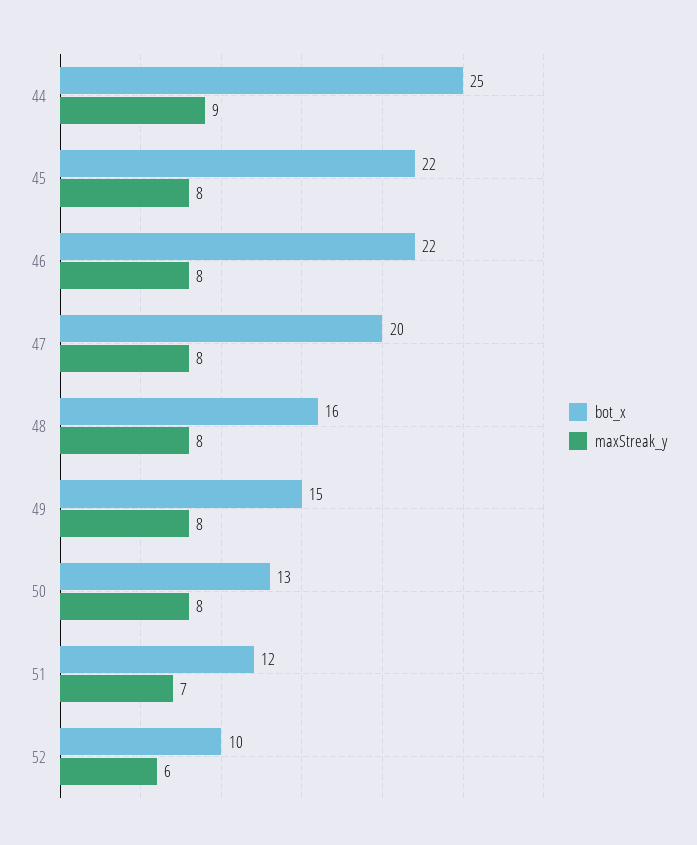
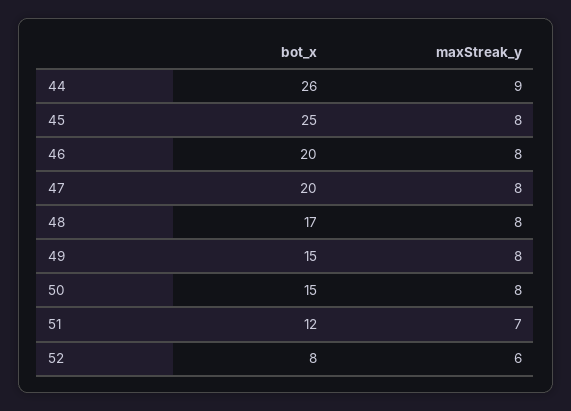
bot_x, 44: 25 -> 26
bot_x, 45: 22 -> 25
bot_x, 46: 22 -> 20
bot_x, 48: 16 -> 17
bot_x, 50: 13 -> 15
bot_x, 52: 10 -> 8

